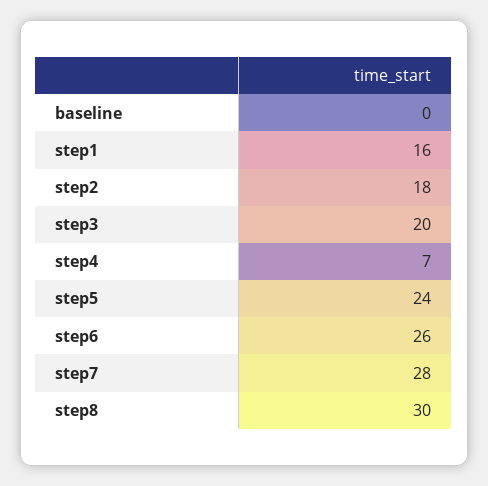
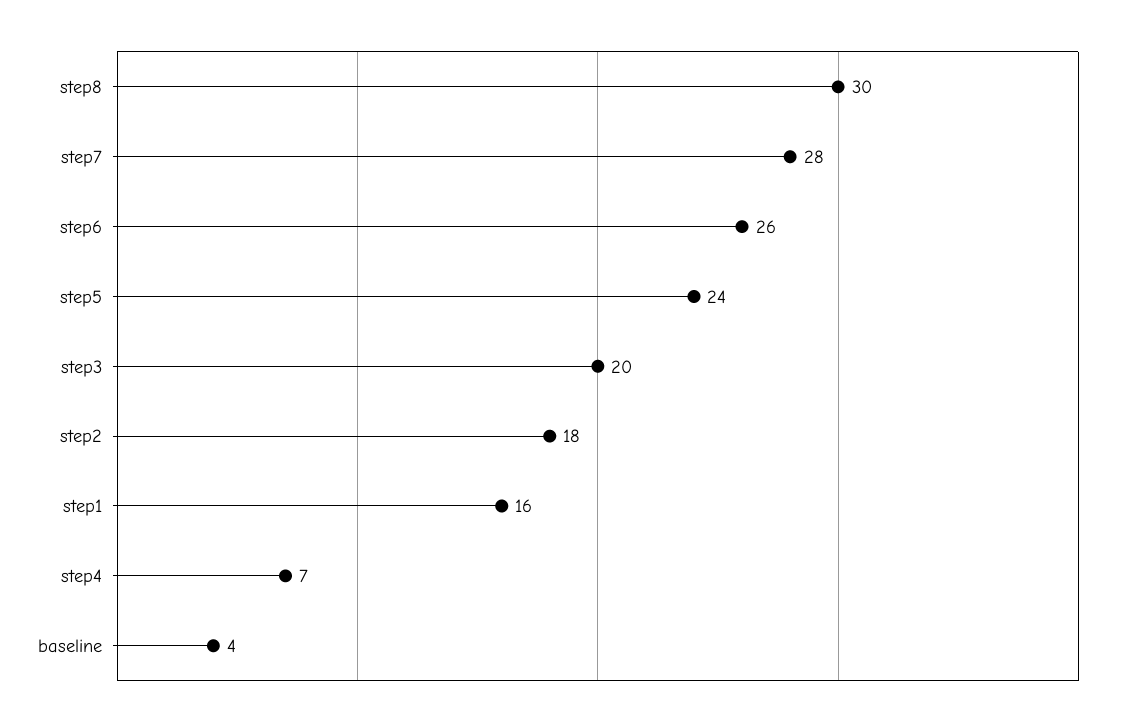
baseline: 0 -> 4

